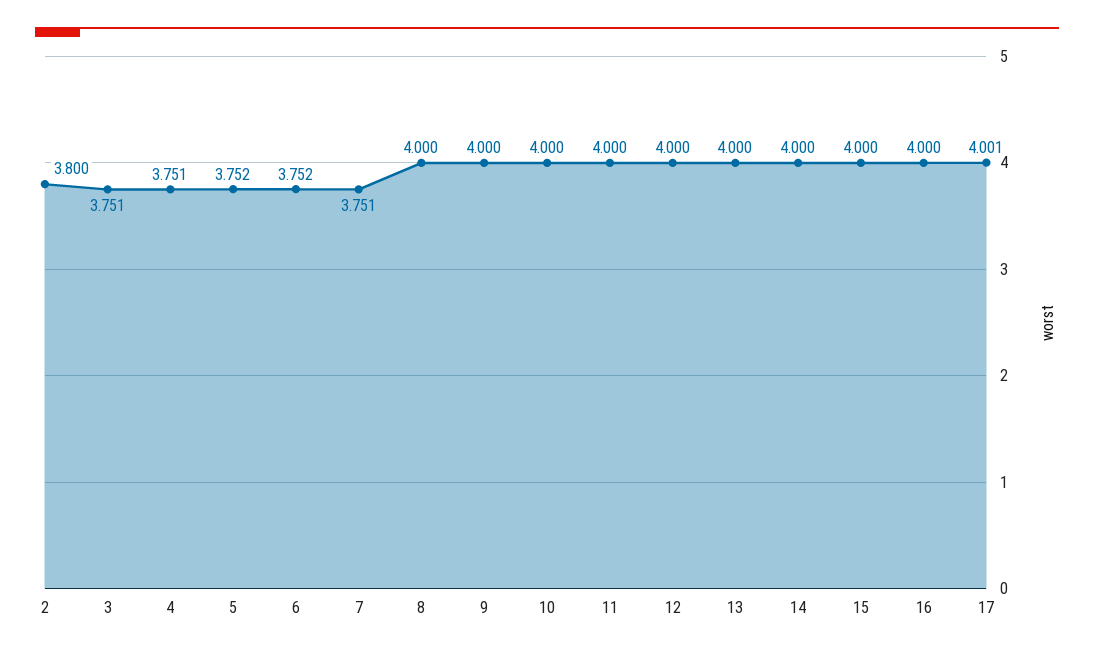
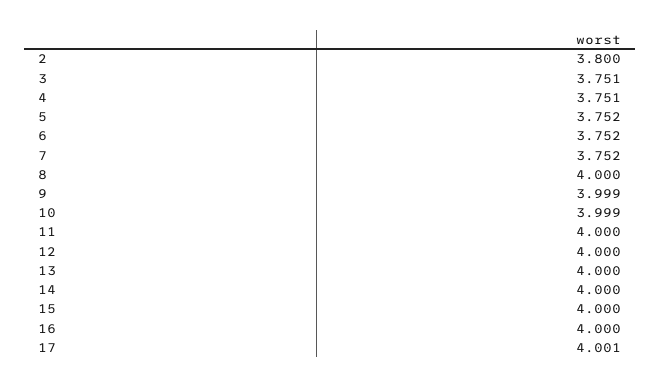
7: 3.751 -> 3.752
9: 4 -> 3.999
10: 4 -> 3.999

